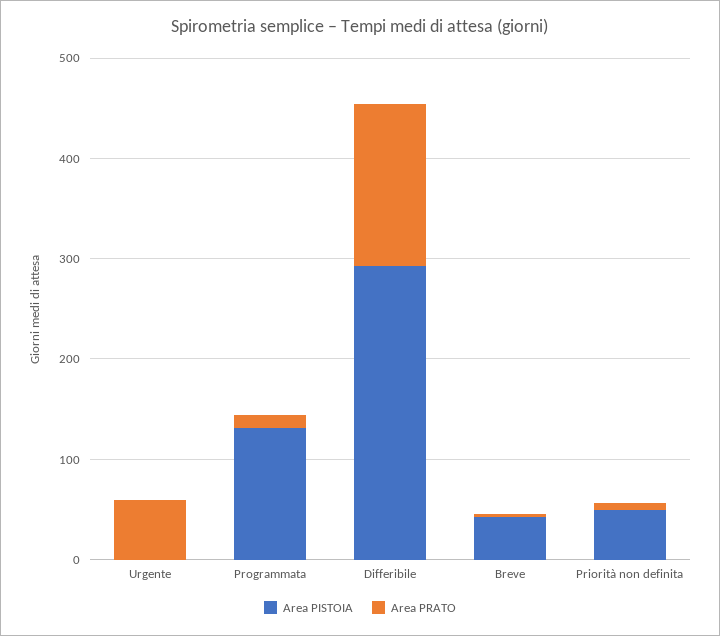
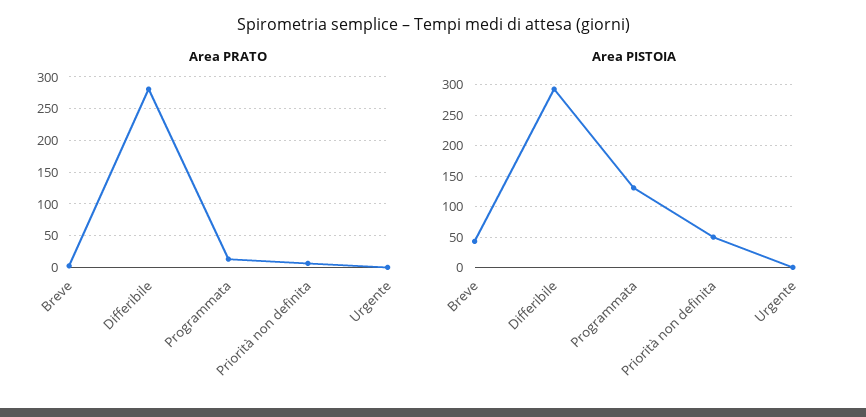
Area PRATO, Urgente: 60 -> 0
Area PRATO, Differibile: 160 -> 280

